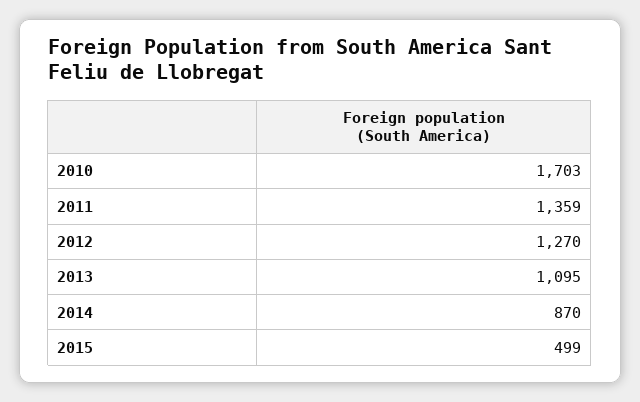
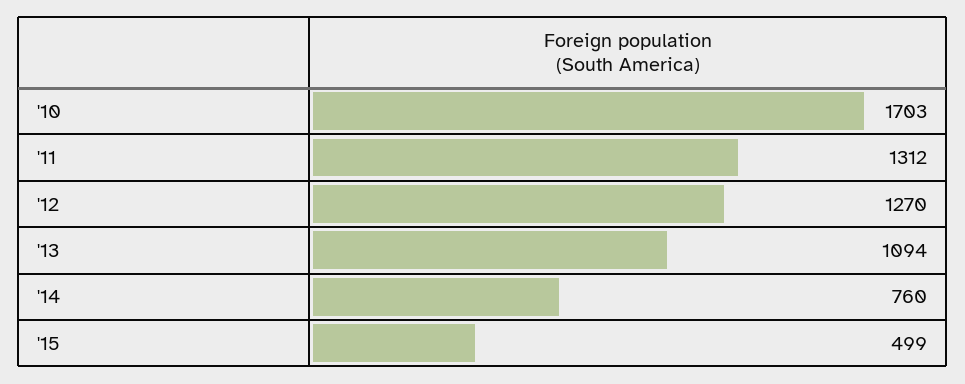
2011: 1359 -> 1312
2013: 1095 -> 1094
2014: 870 -> 760

